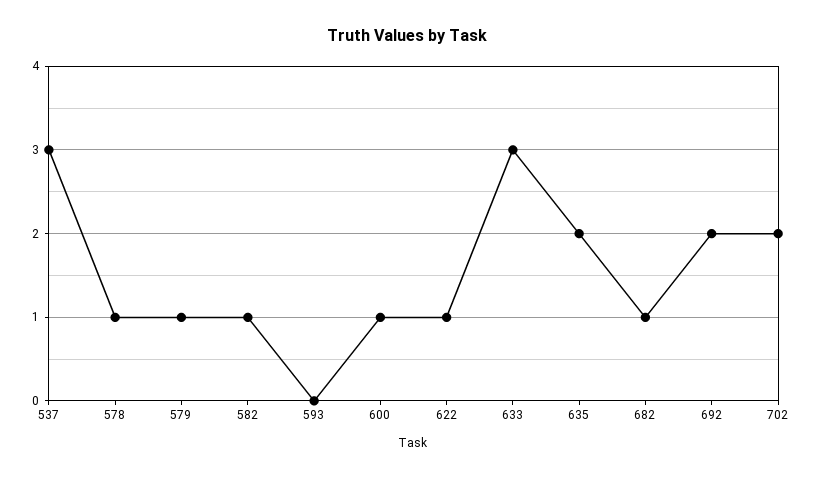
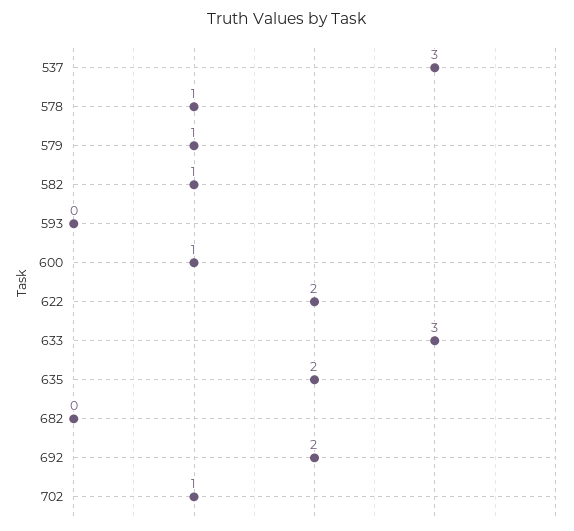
622: 1 -> 2
682: 1 -> 0
702: 2 -> 1

